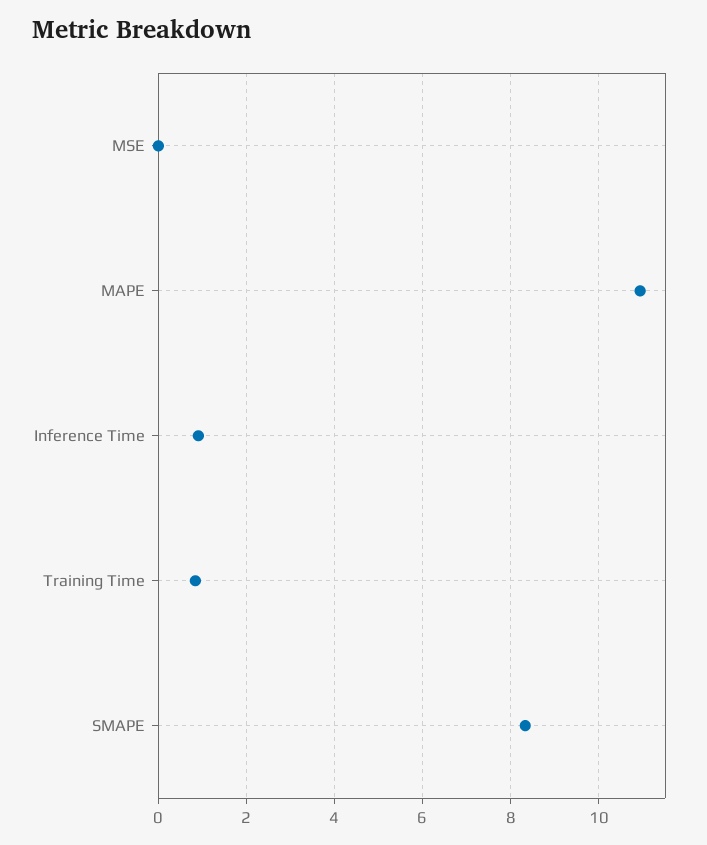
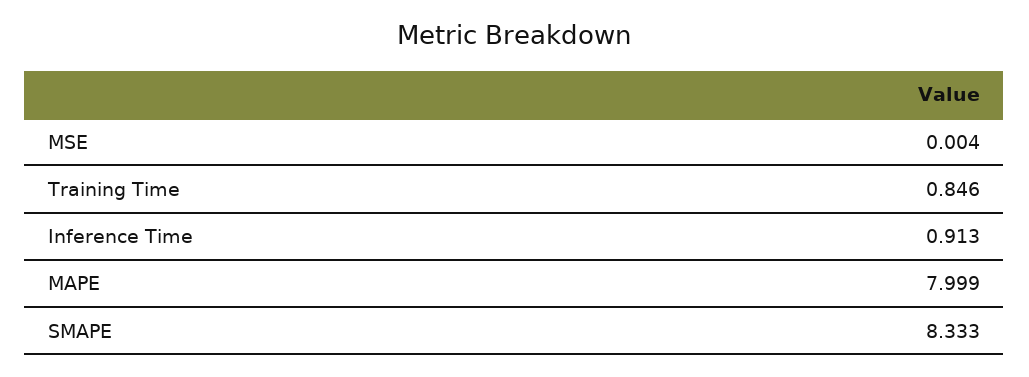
MAPE: 11 -> 7.999

